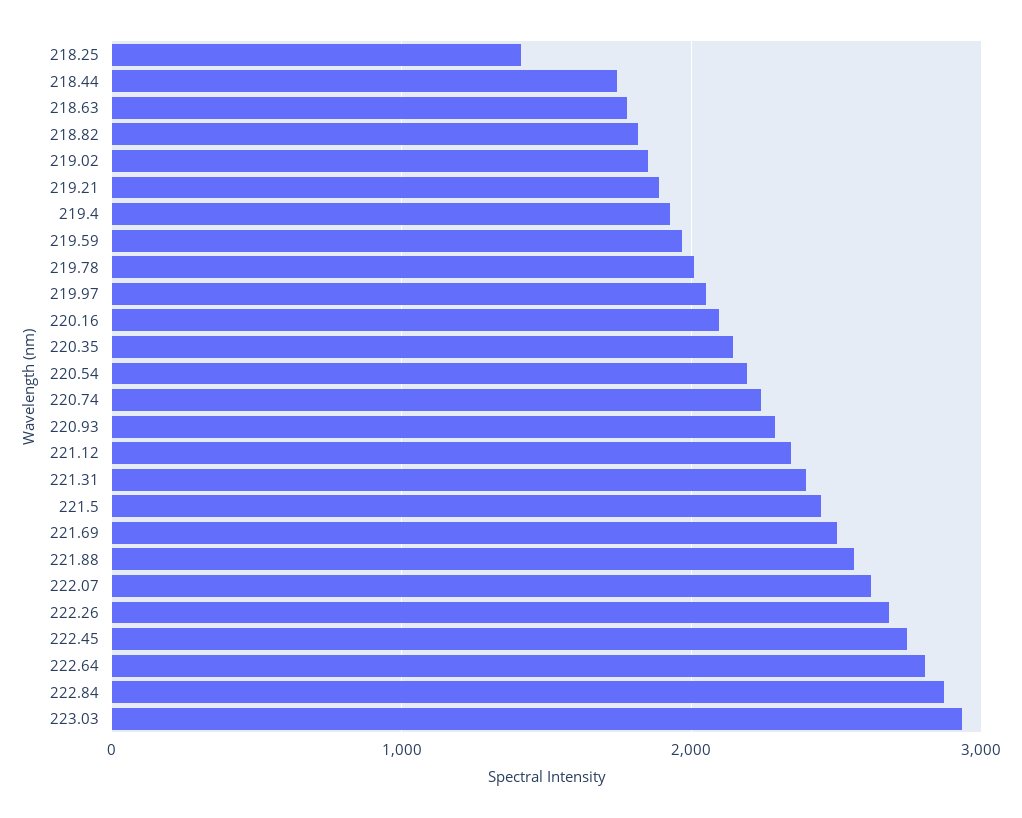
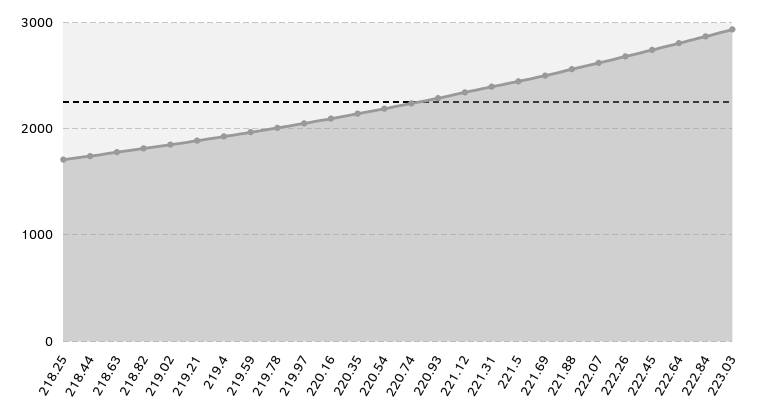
218.25: 1400 -> 1700

